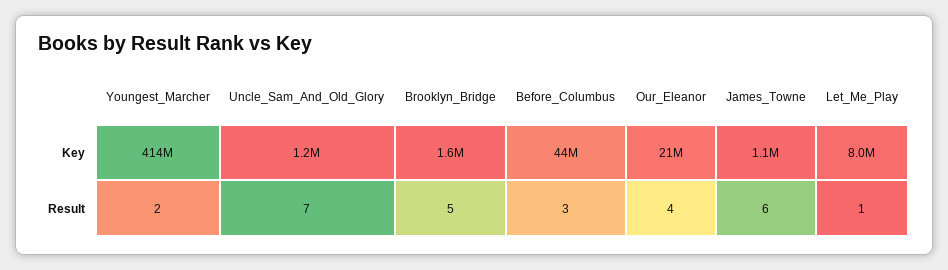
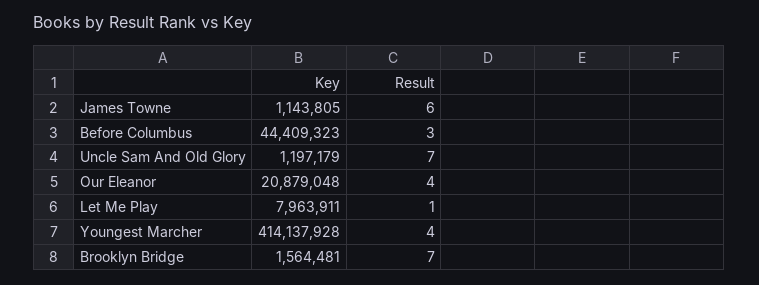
Youngest_Marcher, Result: 2 -> 4
Brooklyn_Bridge, Result: 5 -> 7

